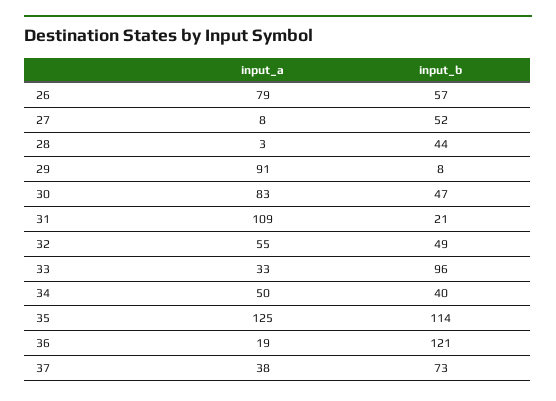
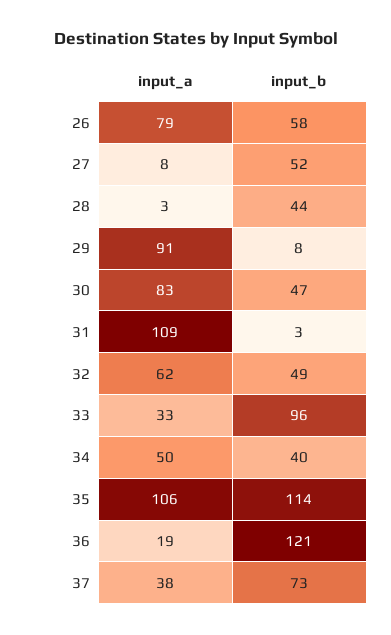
input_b, 26: 57 -> 58
input_b, 31: 21 -> 3
input_a, 32: 55 -> 62
input_a, 35: 125 -> 106

